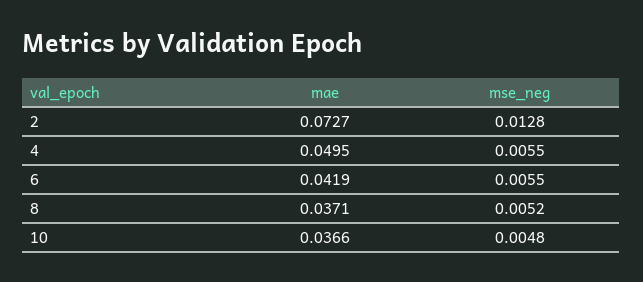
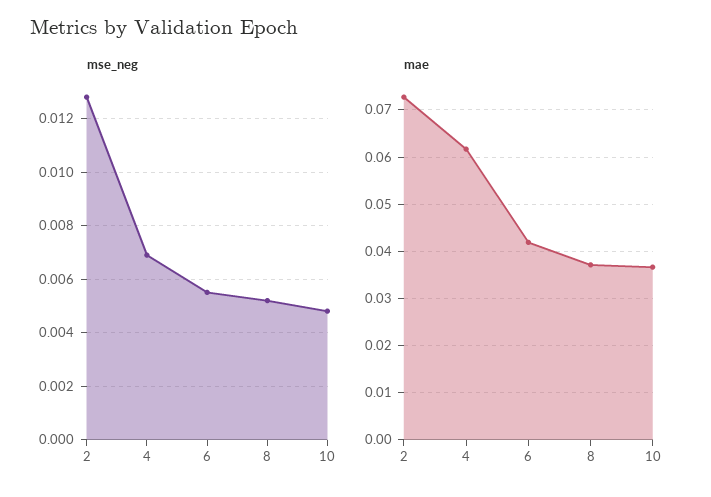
mae, 4: 0.0495 -> 0.062
mse_neg, 4: 0.0055 -> 0.007

